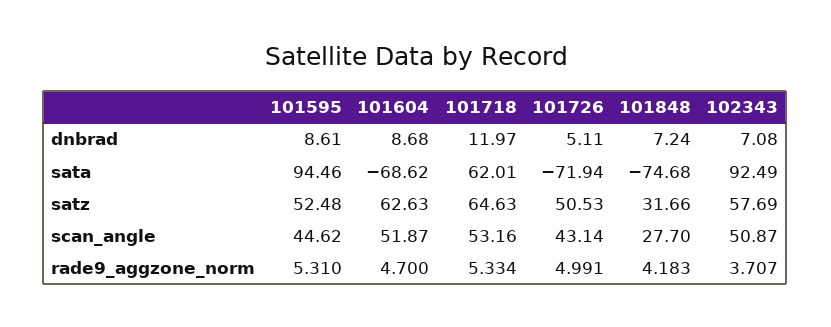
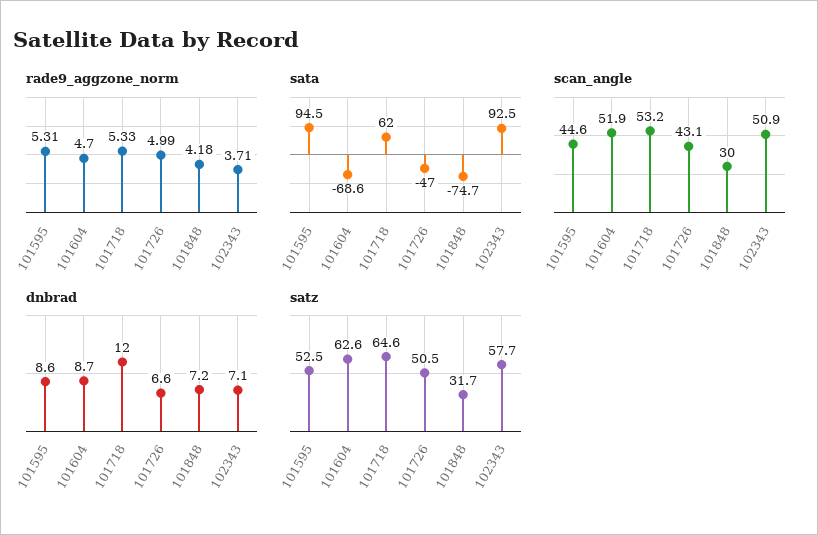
dnbrad, 101726: 5.11 -> 6.6
sata, 101726: -71.94 -> -47
scan_angle, 101848: 27.7 -> 30

